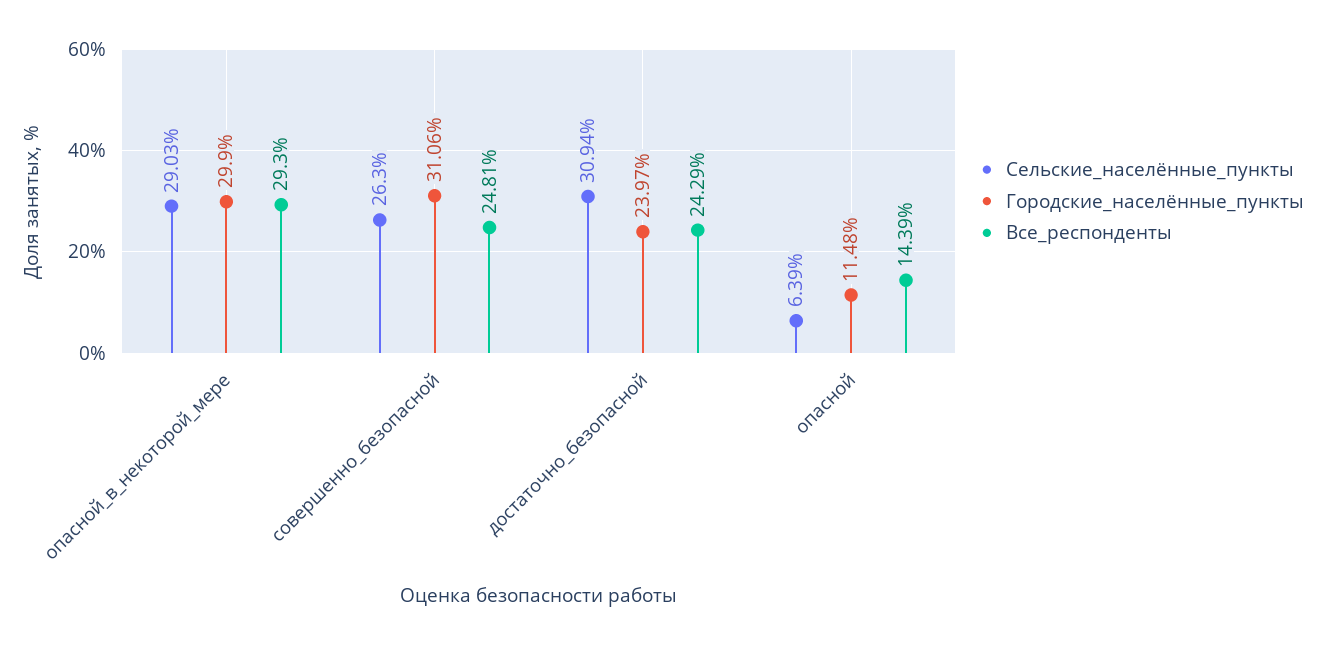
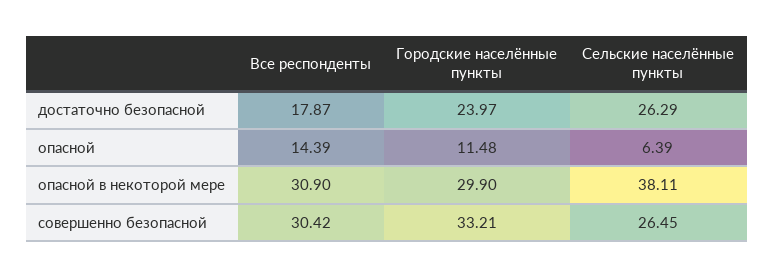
Сельские_населённые_пункты, опасной_в_некоторой_мере: 29.03 -> 38.11
Все_респонденты, опасной_в_некоторой_мере: 29.3 -> 30.9
Сельские_населённые_пункты, совершенно_безопасной: 26.3 -> 26.45
Городские_населённые_пункты, совершенно_безопасной: 31.06 -> 33.21
Все_респонденты, совершенно_безопасной: 24.81 -> 30.42
Сельские_населённые_пункты, достаточно_безопасной: 30.94 -> 26.29
Все_респонденты, достаточно_безопасной: 24.29 -> 17.87

